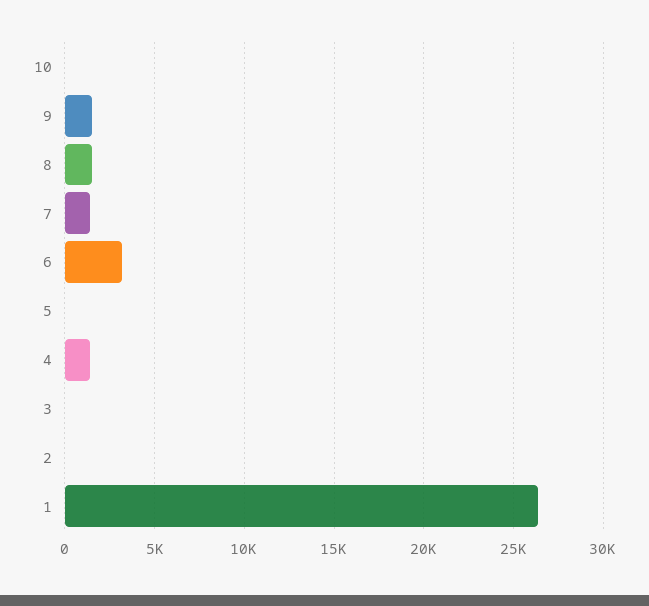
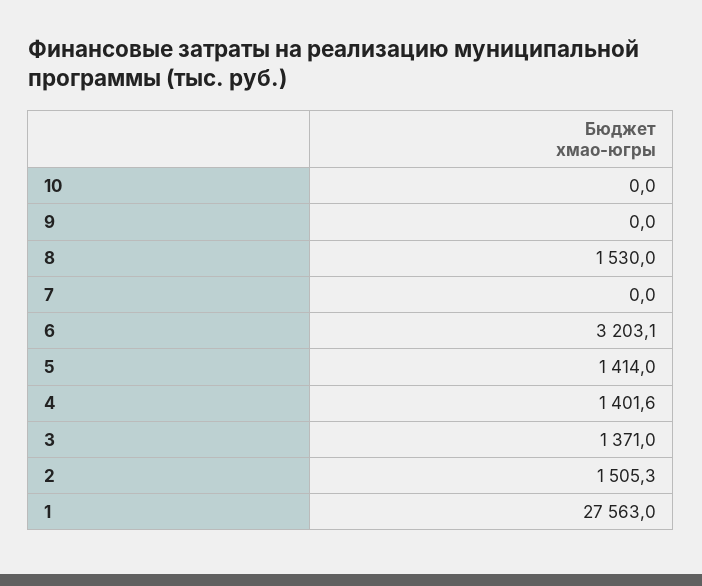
9: 1500 -> 0
7: 1500 -> 0
5: 0 -> 1414
3: 0 -> 1371
2: 0 -> 1505.3
1: 26500 -> 27563

